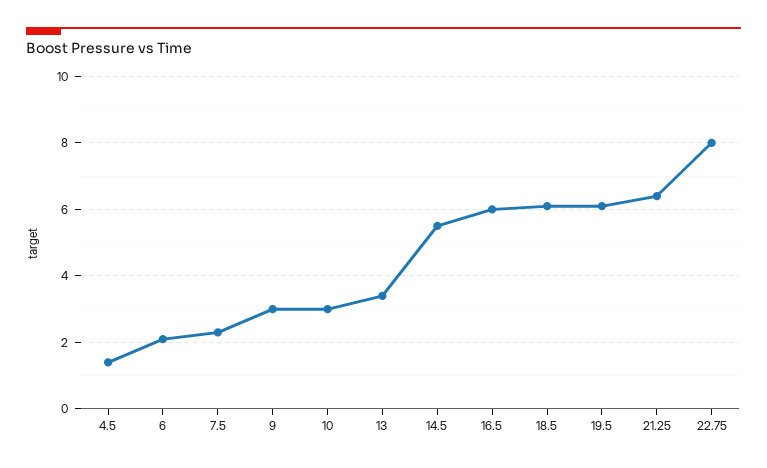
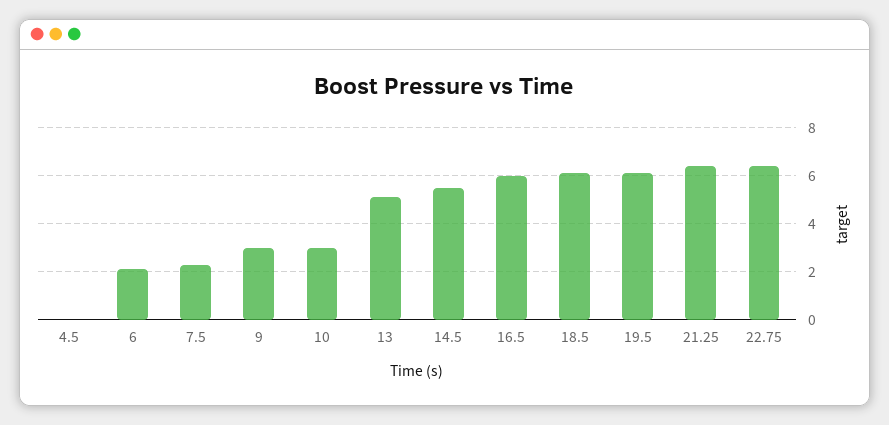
4.5: 1.5 -> 0
13: 3.5 -> 5
22.75: 8 -> 6.5

